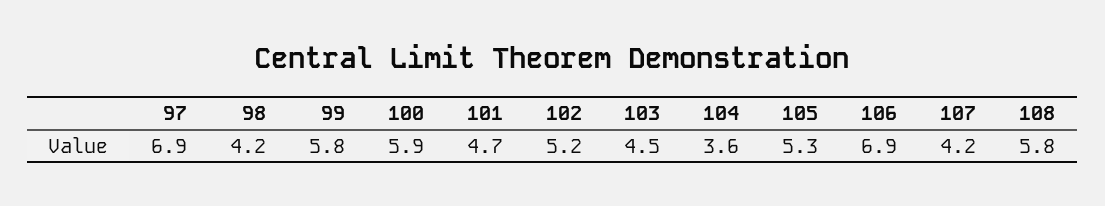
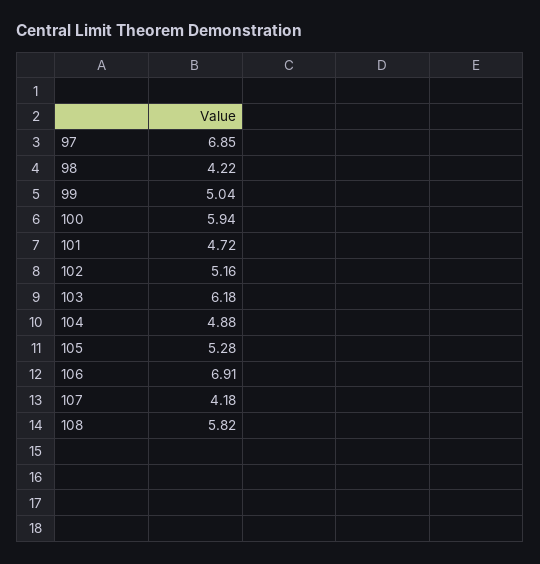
99: 5.8 -> 5.04
103: 4.5 -> 6.18
104: 3.6 -> 4.88

